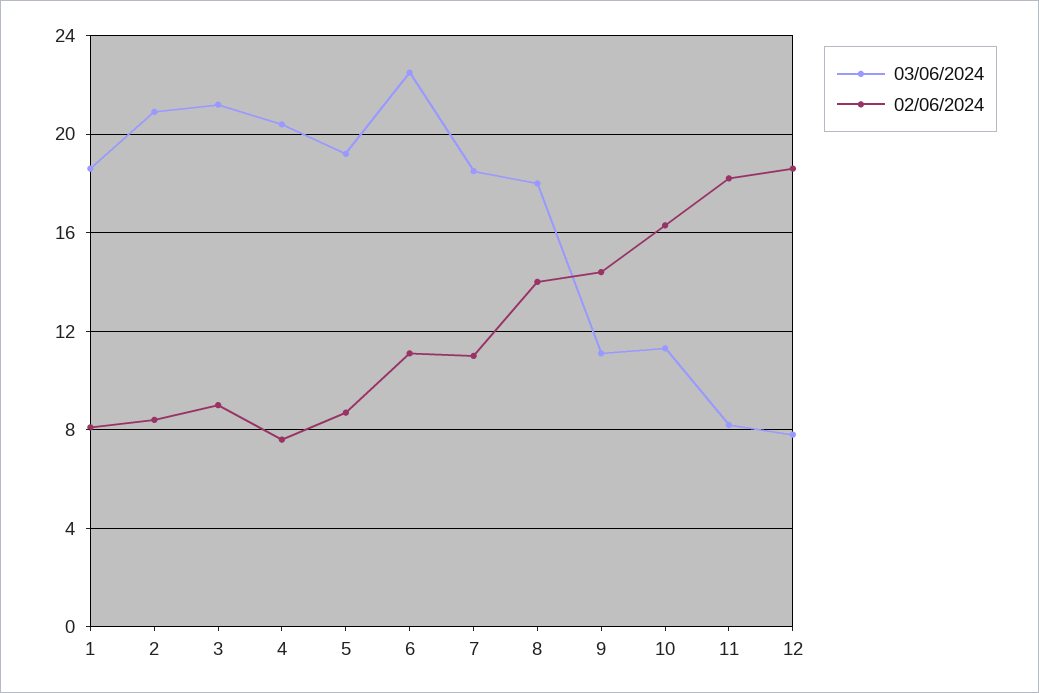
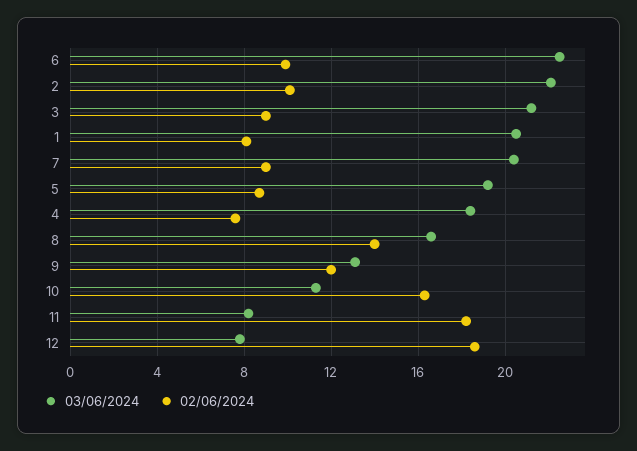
03/06/2024, 1: 18.5 -> 20.5
03/06/2024, 2: 21 -> 22
02/06/2024, 2: 8.5 -> 10
03/06/2024, 4: 20.5 -> 18.5
02/06/2024, 6: 11 -> 10
03/06/2024, 7: 18.5 -> 20.5
02/06/2024, 7: 11 -> 9
03/06/2024, 8: 18 -> 16.5
03/06/2024, 9: 11 -> 13
02/06/2024, 9: 14.5 -> 12

